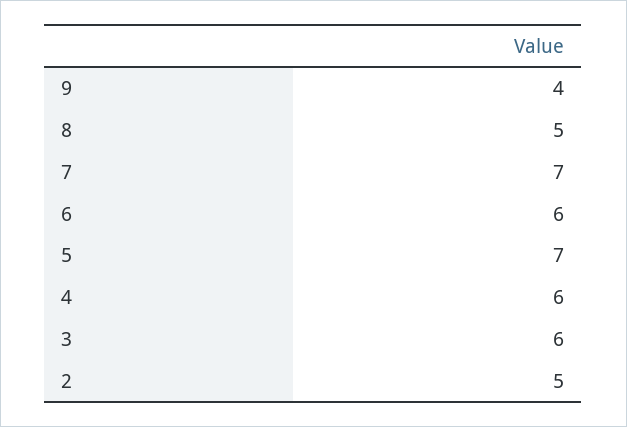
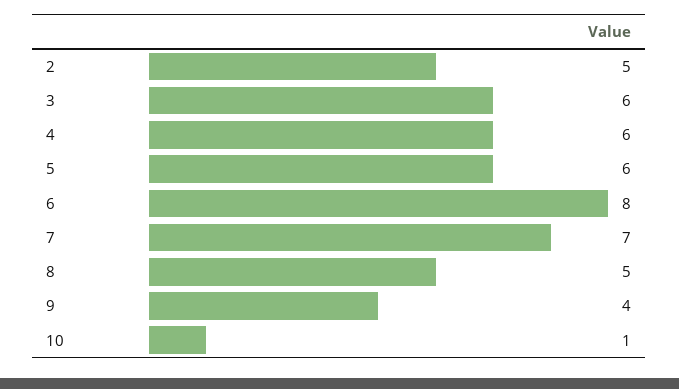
6: 6 -> 8
5: 7 -> 6
10: none -> 1

